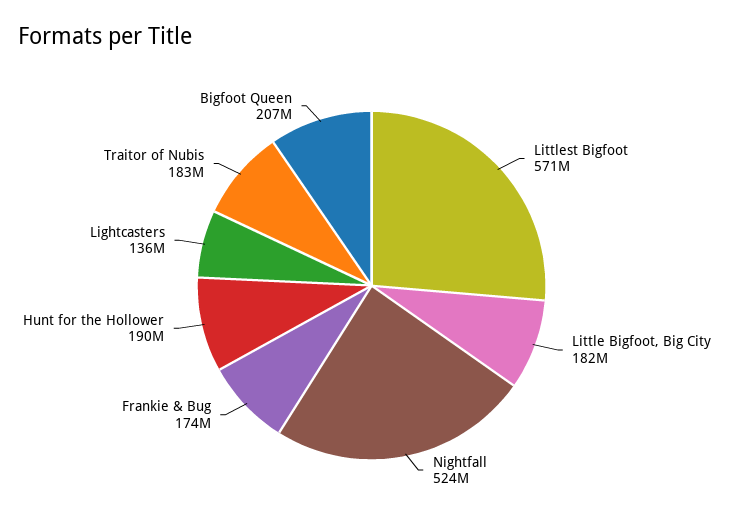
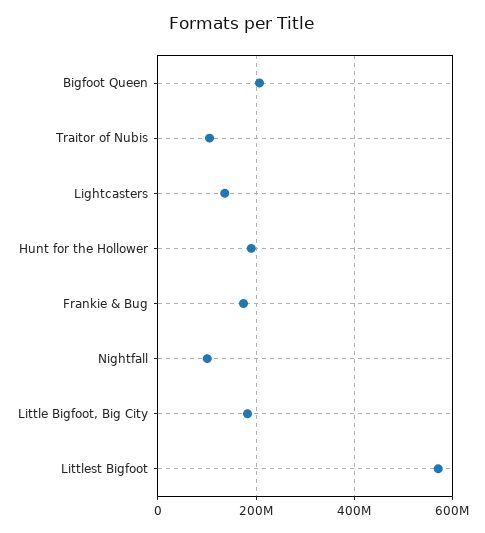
Nightfall: 524000000 -> 100000000
Traitor of Nubis: 183000000 -> 100000000

